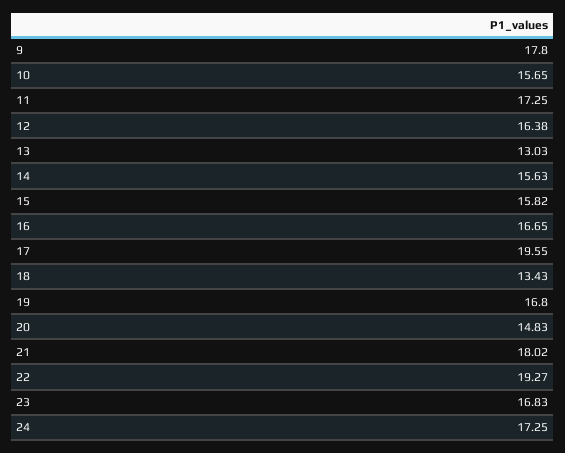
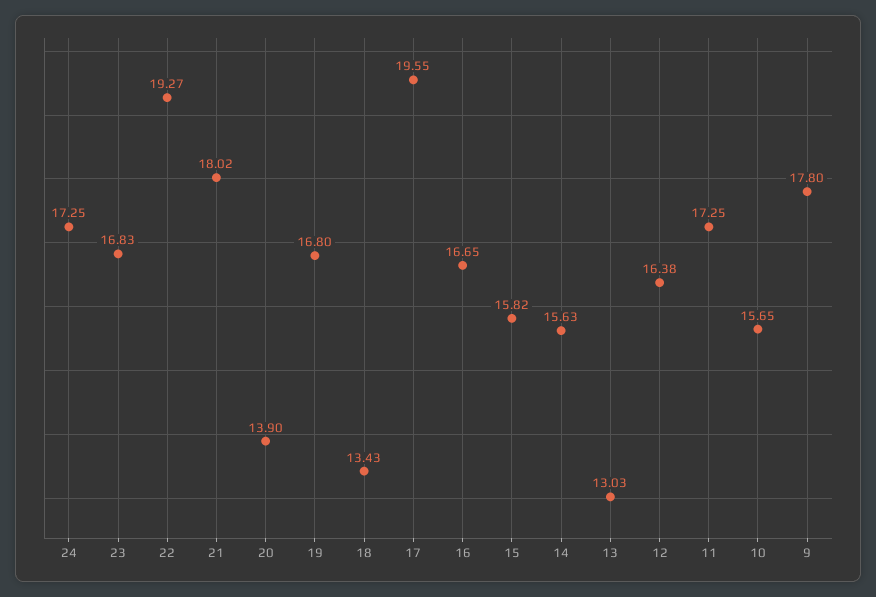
20: 14.83 -> 13.9

